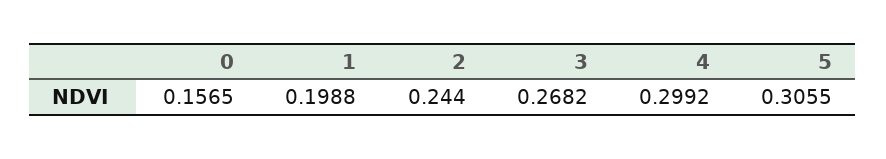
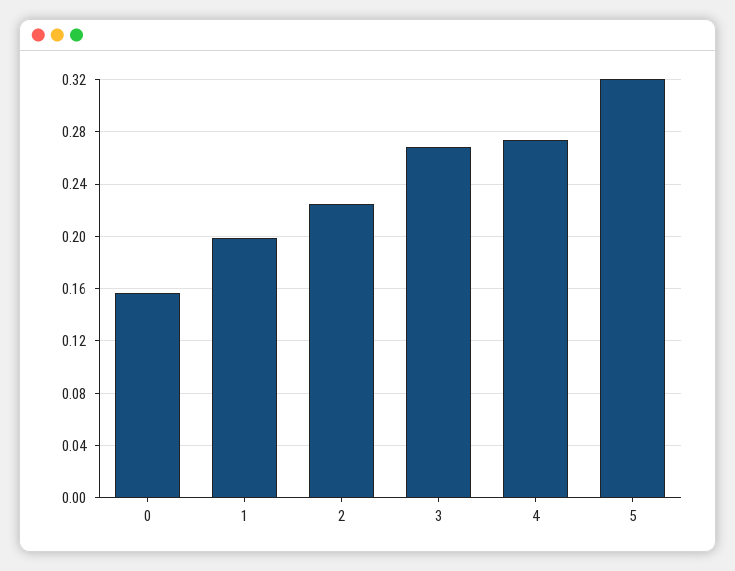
2: 0.244 -> 0.225
4: 0.2992 -> 0.275
5: 0.3055 -> 0.32

